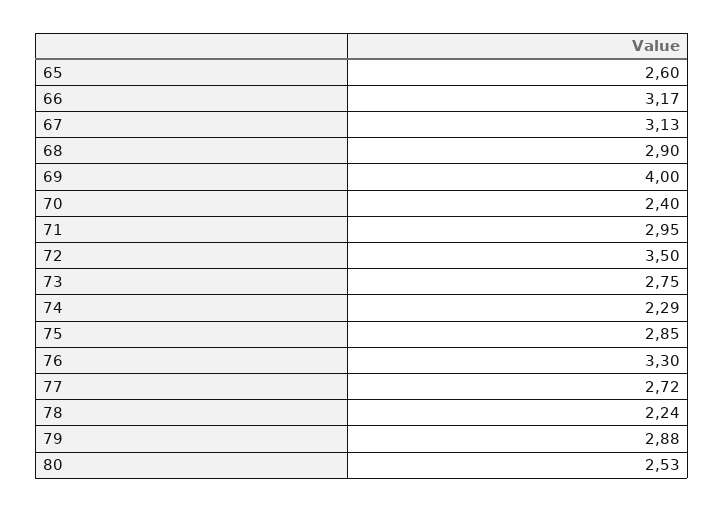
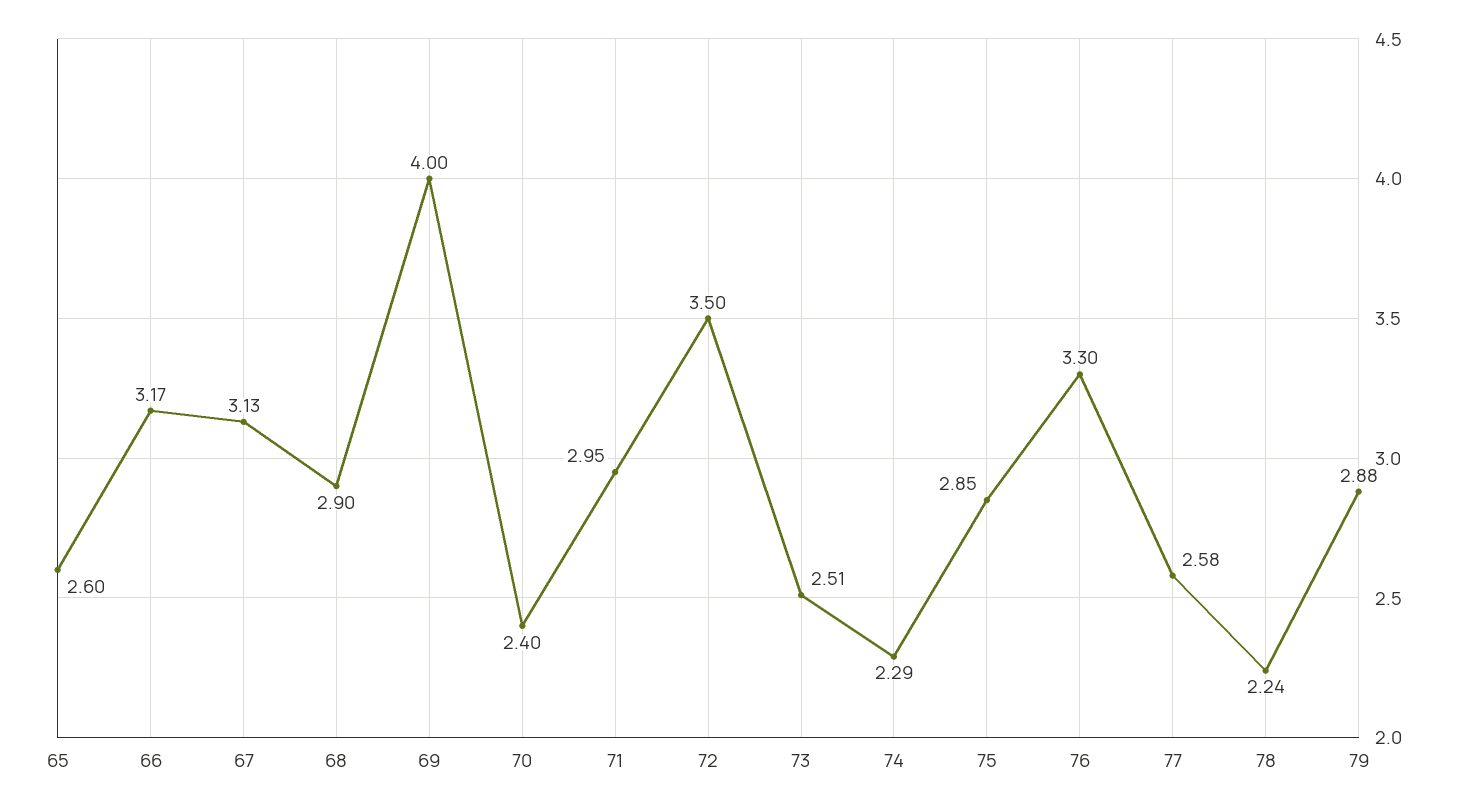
73: 2.75 -> 2.51
77: 2.72 -> 2.58
80: 2.53 -> none

